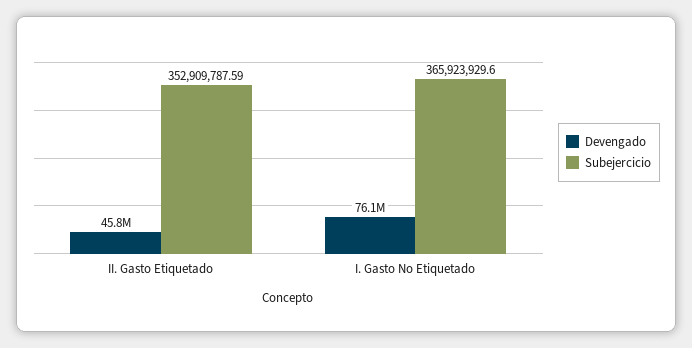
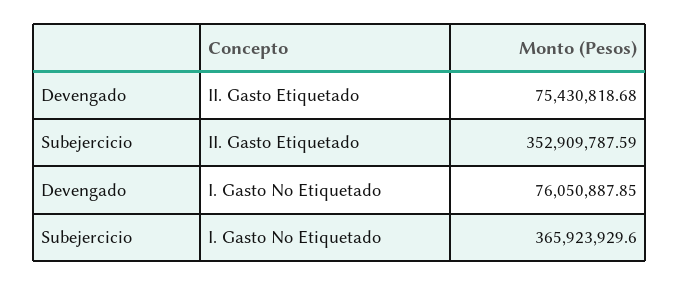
Devengado, II. Gasto Etiquetado: 45800000 -> 75430818.68

